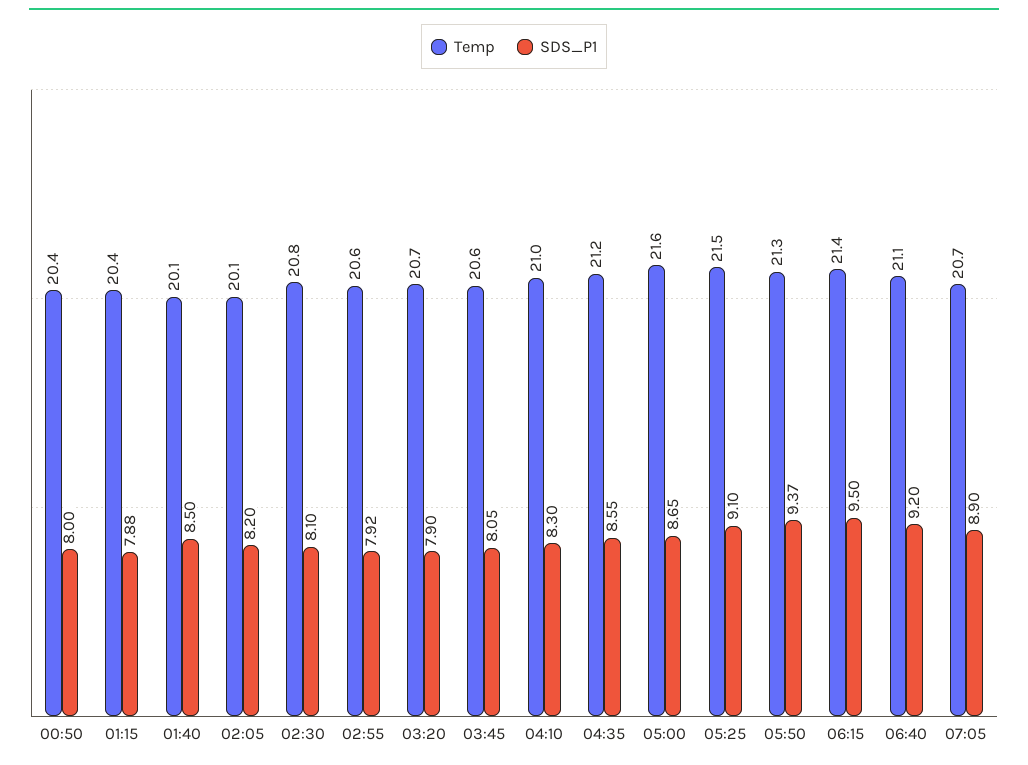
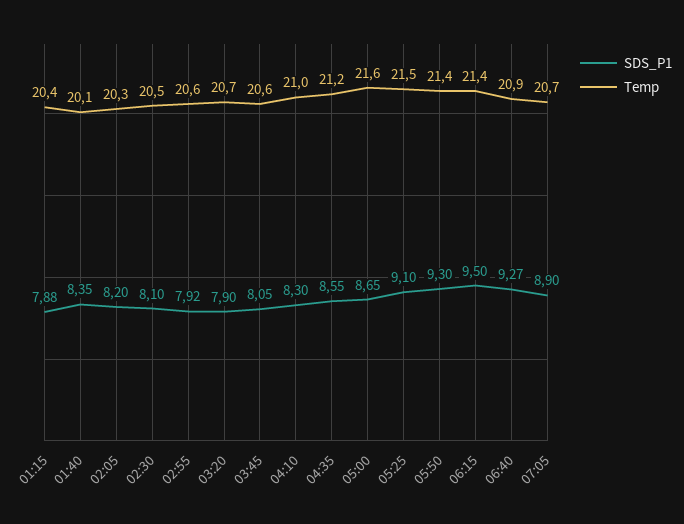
Temp, 00:50: 20.4 -> none
SDS_P1, 00:50: 8 -> none
SDS_P1, 01:40: 8.5 -> 8.35
Temp, 02:05: 20.1 -> 20.3
Temp, 02:30: 20.8 -> 20.5
Temp, 05:50: 21.3 -> 21.4
SDS_P1, 05:50: 9.37 -> 9.3
Temp, 06:40: 21.1 -> 20.9
SDS_P1, 06:40: 9.2 -> 9.27

